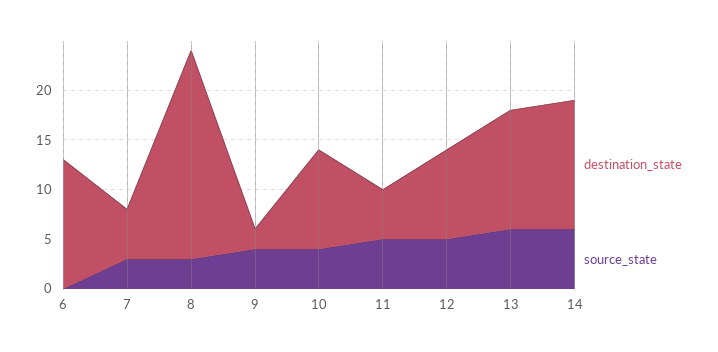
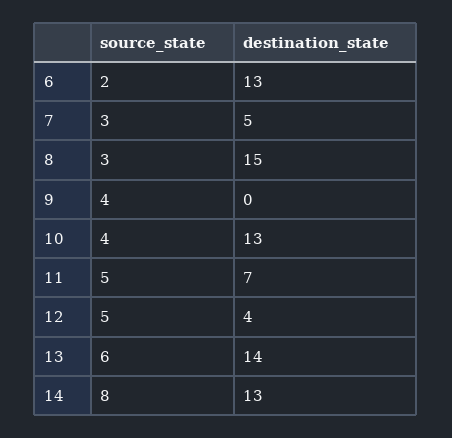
source_state, 6: 0 -> 2
destination_state, 8: 21 -> 15
destination_state, 9: 2 -> 0
destination_state, 10: 10 -> 13
destination_state, 11: 5 -> 7
destination_state, 12: 9 -> 4
destination_state, 13: 12 -> 14
source_state, 14: 6 -> 8

